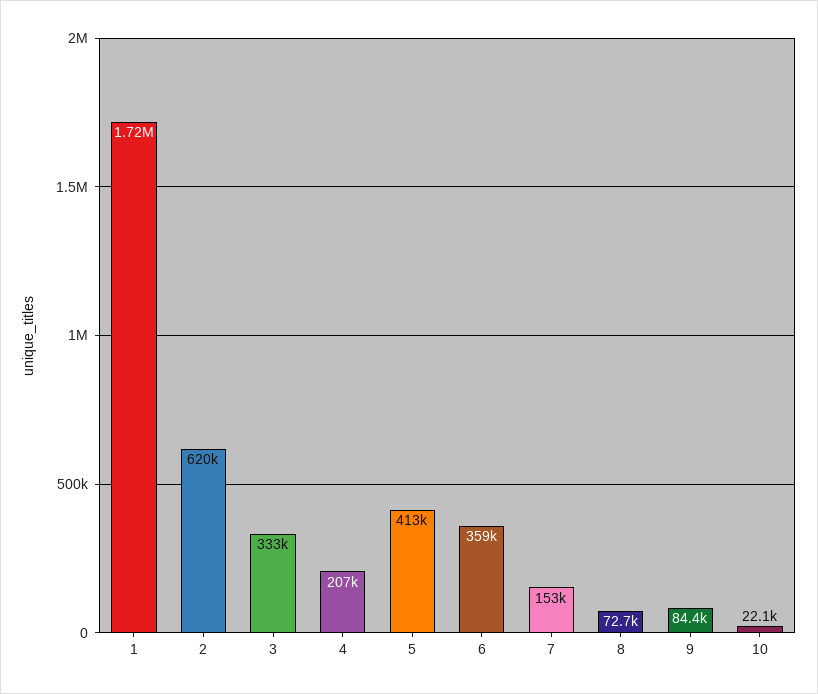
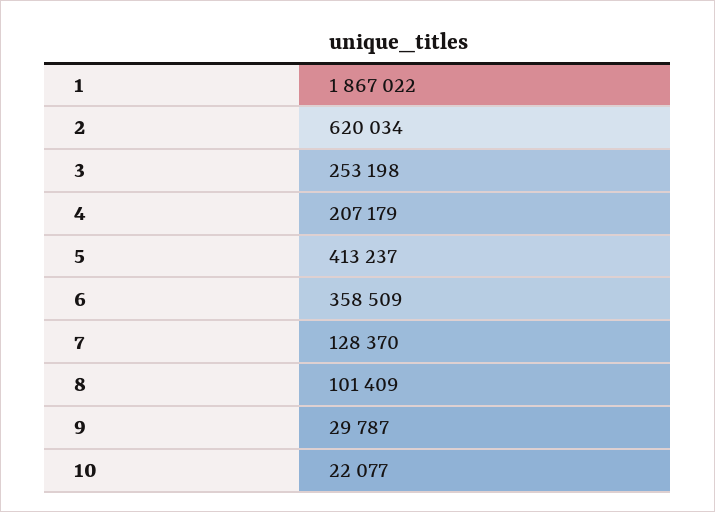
1: 1720000 -> 1867022
3: 333000 -> 253198
7: 153000 -> 128370
8: 72700 -> 101409
9: 84400 -> 29787

